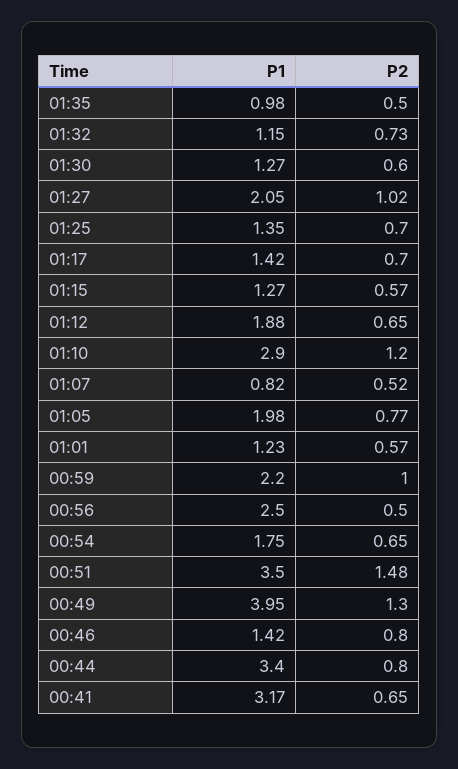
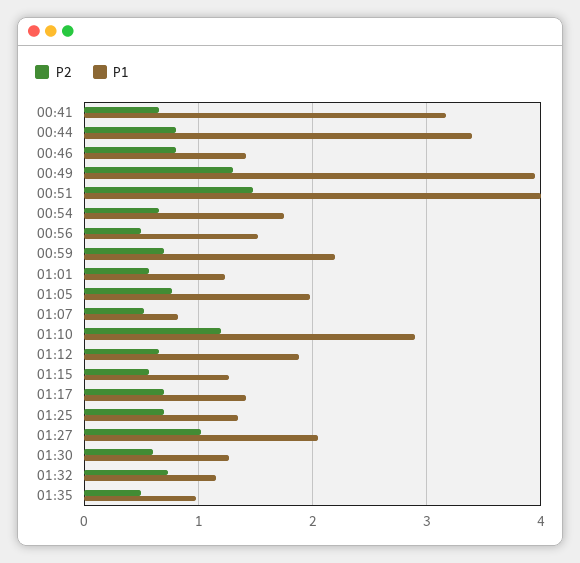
P2, 00:59: 1 -> 0.7
P1, 00:56: 2.5 -> 1.5
P1, 00:51: 3.5 -> 4

